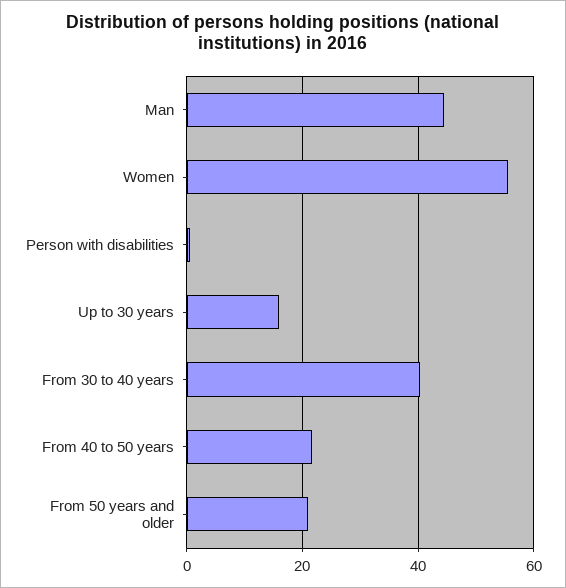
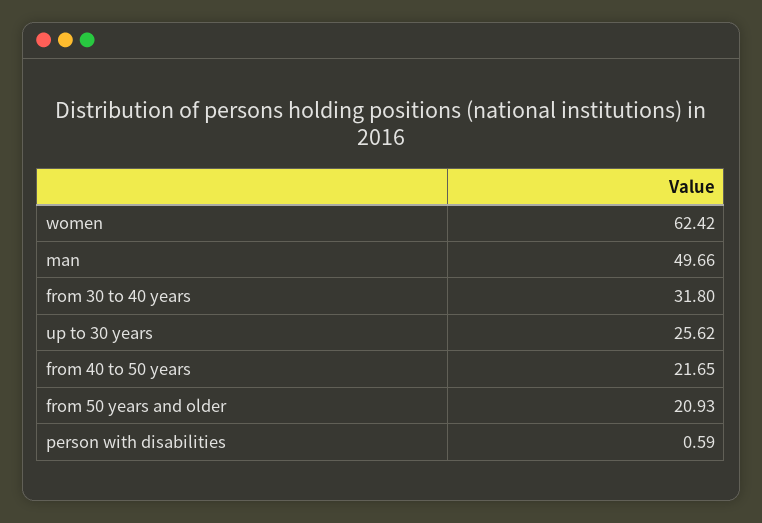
Man: 44 -> 49.66
Women: 56 -> 62.42
Up to 30 years: 16 -> 25.62
From 30 to 40 years: 40 -> 31.8

